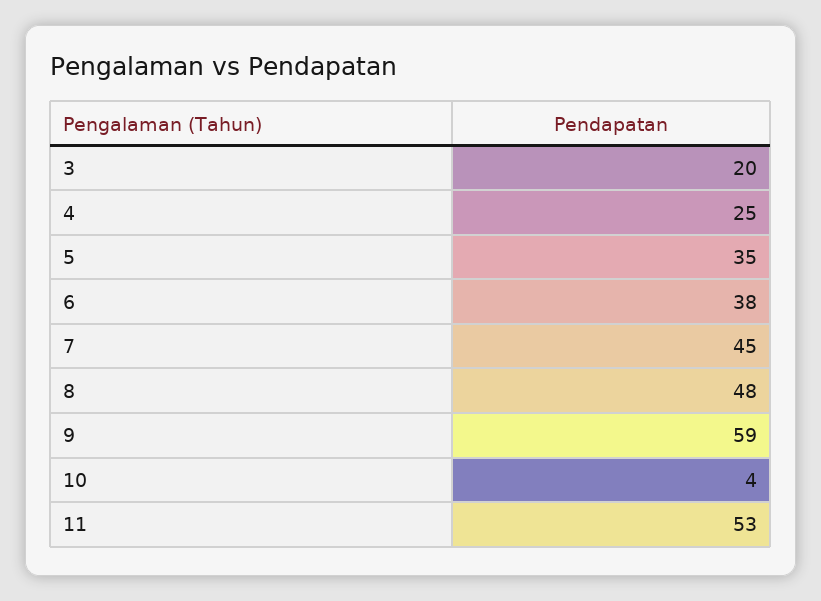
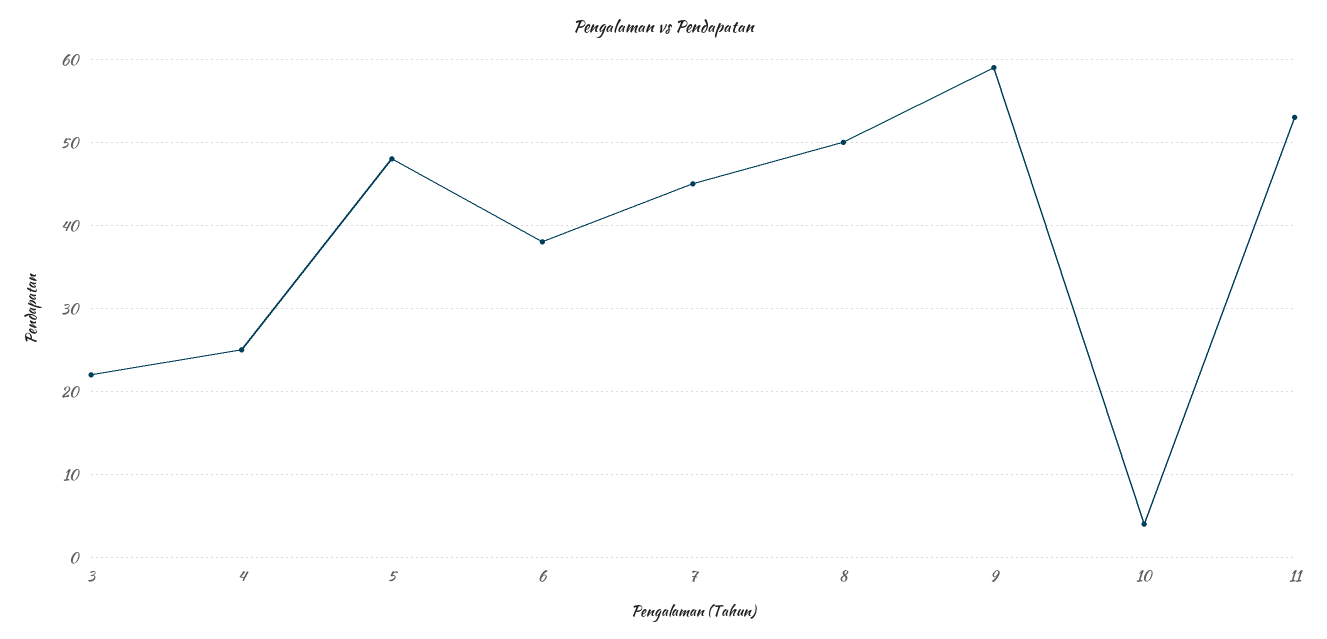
3: 20 -> 22
5: 35 -> 48
8: 48 -> 50

